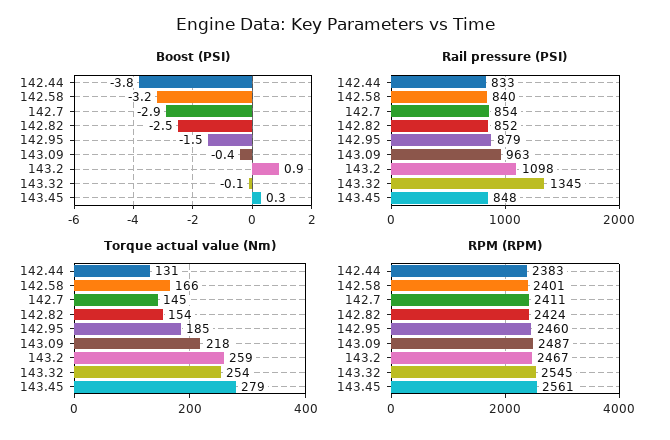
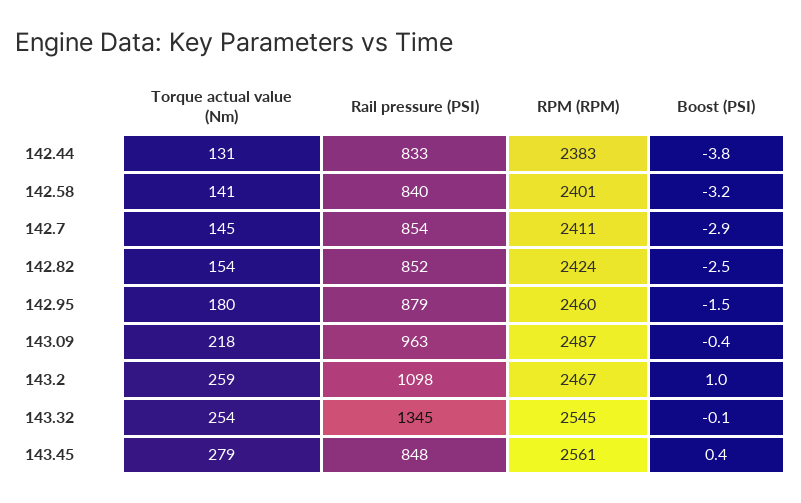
Boost (PSI), 143.2: 0.9 -> 1
Boost (PSI), 143.45: 0.3 -> 0.4
Torque actual value (Nm), 142.58: 166 -> 141
Torque actual value (Nm), 142.95: 185 -> 180

